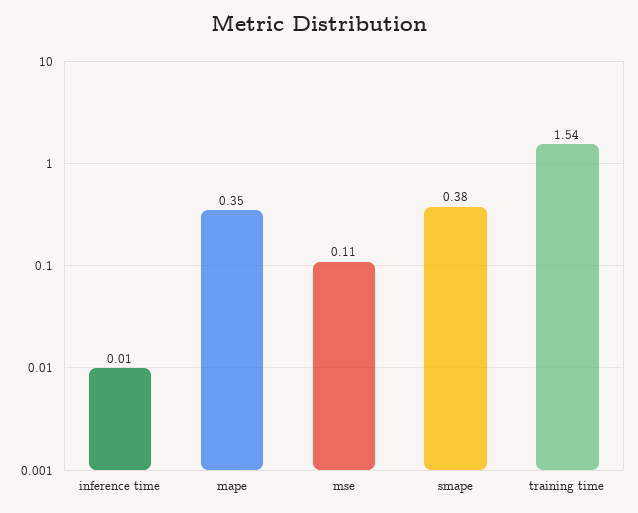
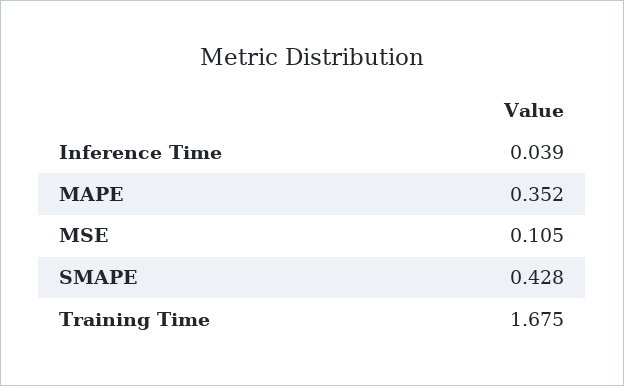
inference time: 0.01 -> 0.039
smape: 0.38 -> 0.428
training time: 1.54 -> 1.675

